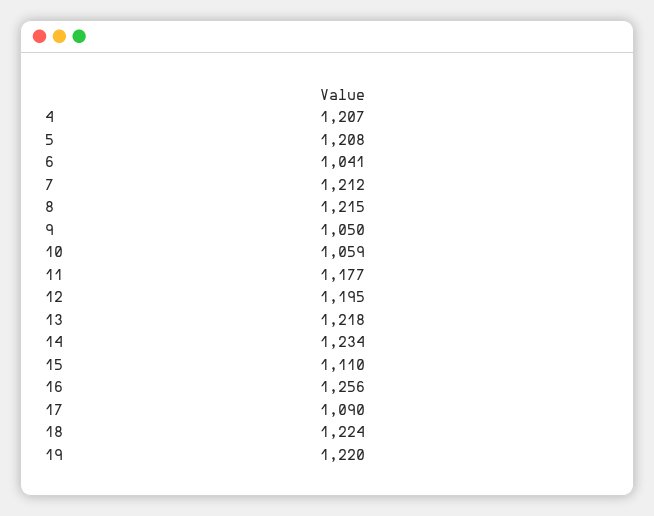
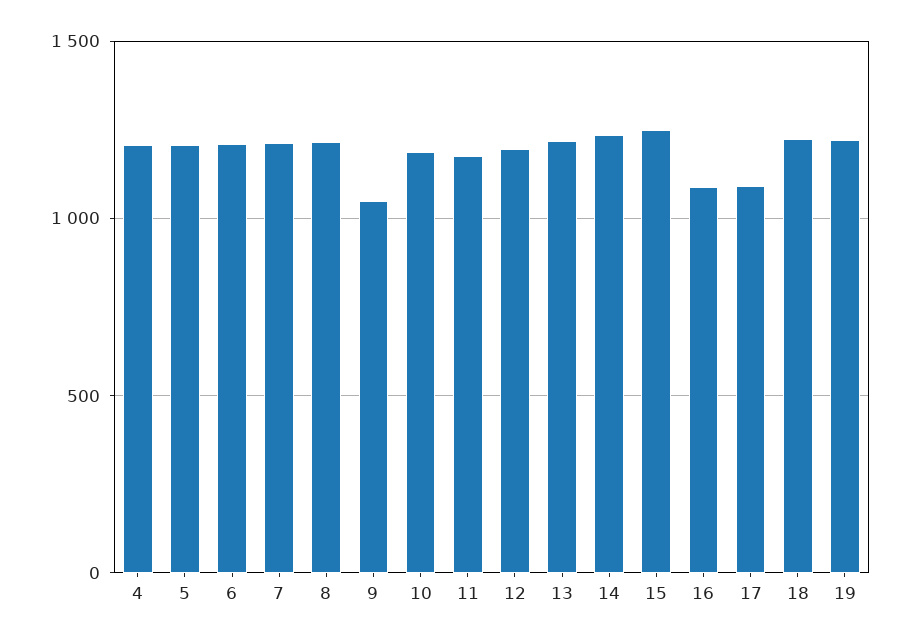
6: 1041 -> 1200
10: 1059 -> 1200
15: 1110 -> 1250
16: 1256 -> 1100

